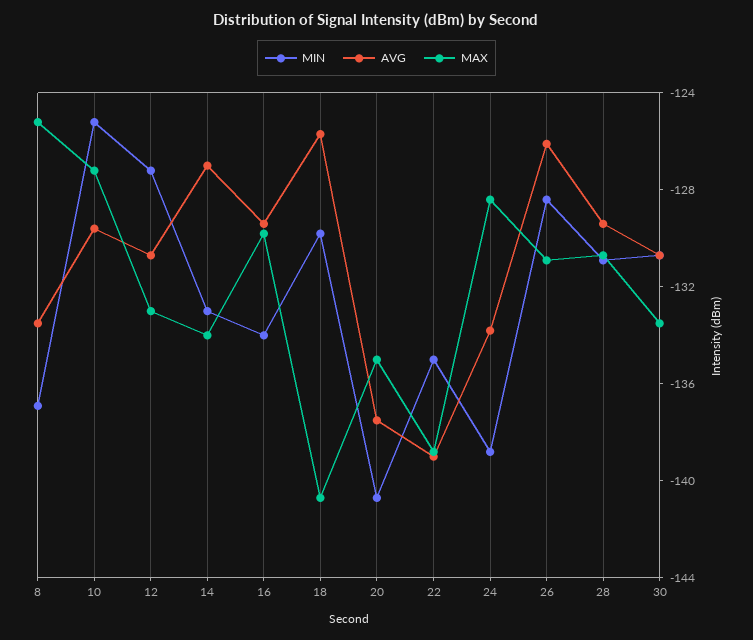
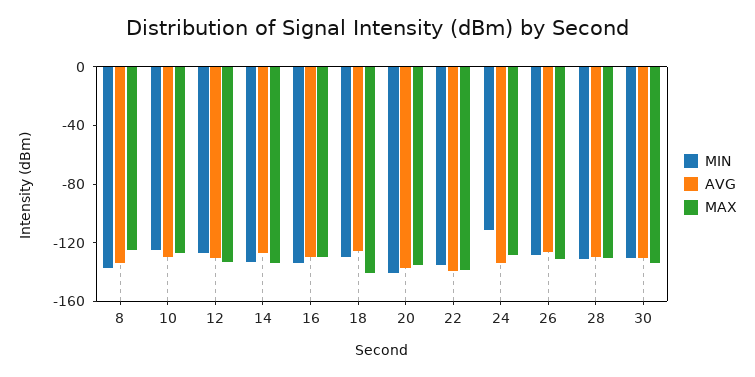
MIN, 24: -139 -> -110

